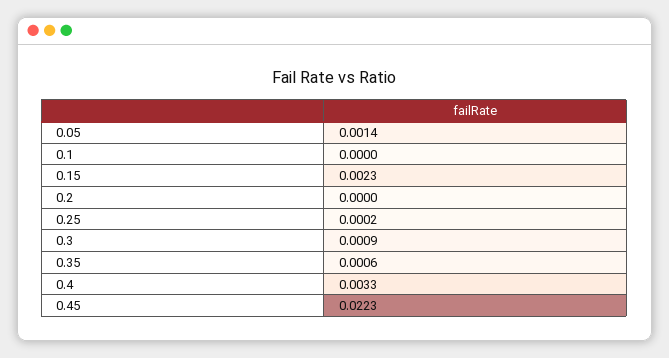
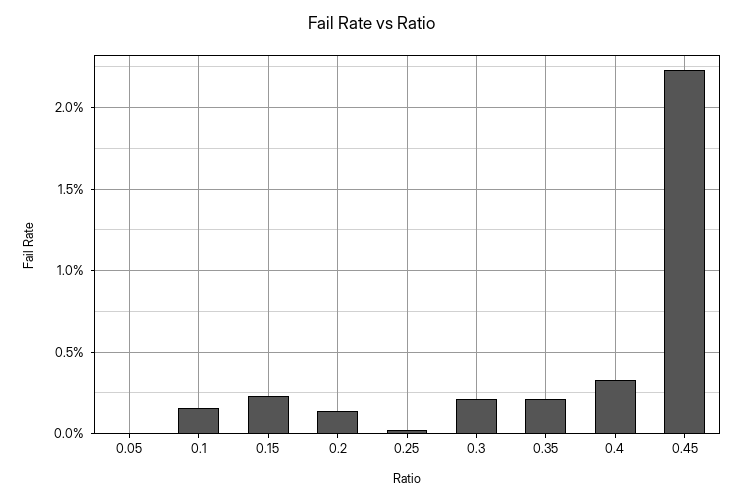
0.05: 0.0014 -> 0
0.1: 0 -> 0.0015
0.2: 0 -> 0.0015
0.3: 0.0009 -> 0.002
0.35: 0.0006 -> 0.002

